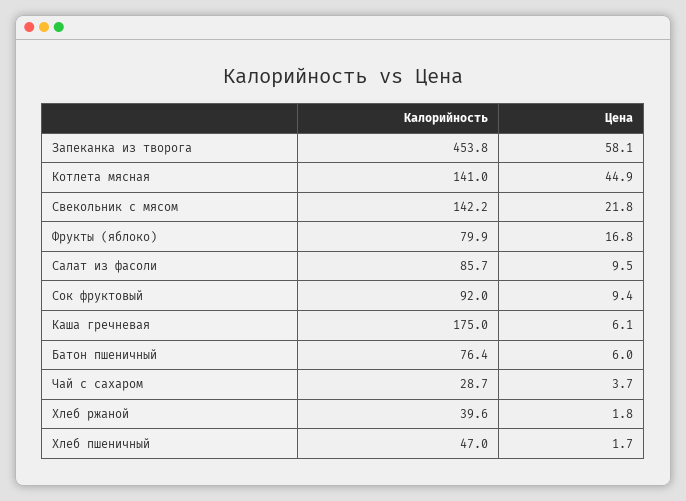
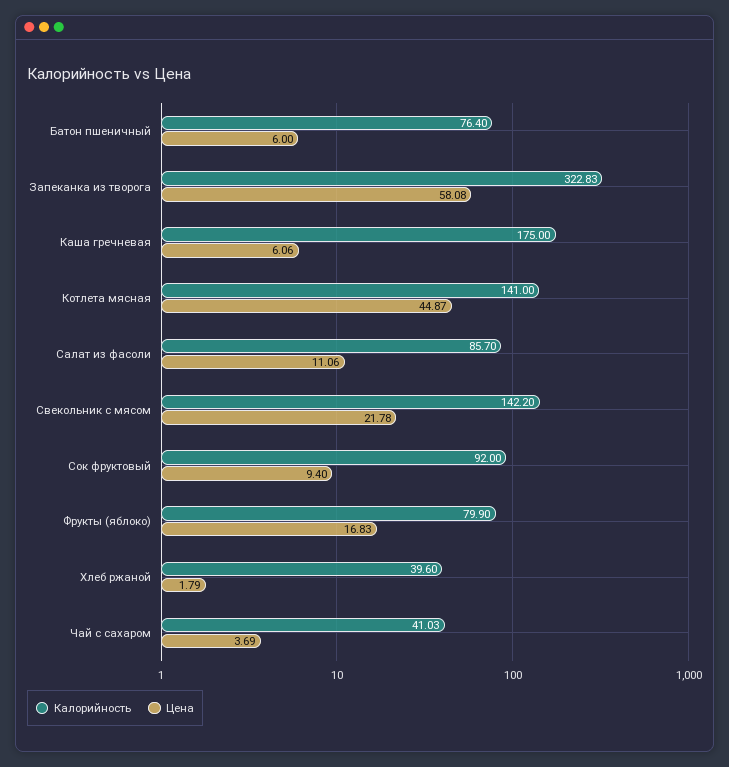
Калорийность, Запеканка из творога: 453.8 -> 322.83
Цена, Салат из фасоли: 9.5 -> 11.06
Калорийность, Чай с сахаром: 28.7 -> 41.03
Калорийность, Хлеб пшеничный: 47 -> none
Цена, Хлеб пшеничный: 1.7 -> none

